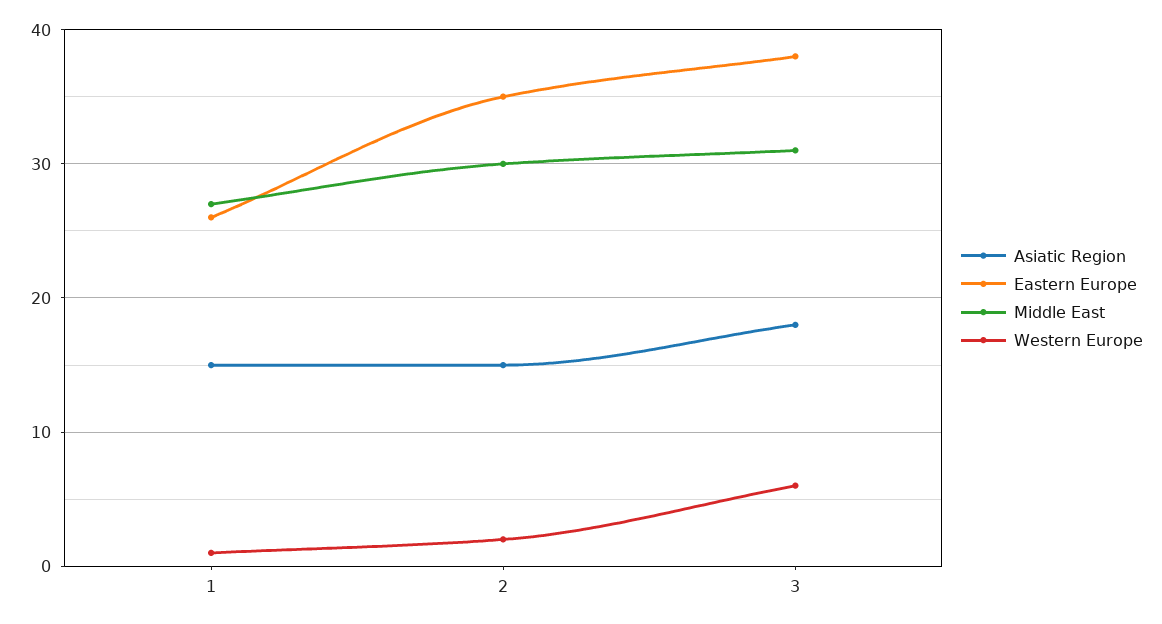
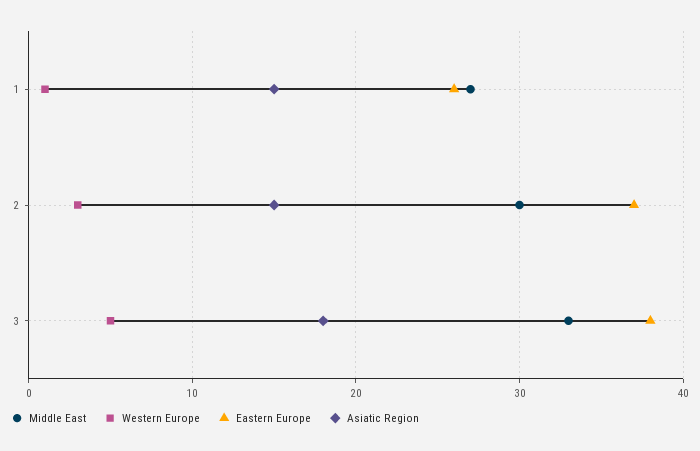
Eastern Europe, 2: 35 -> 37
Western Europe, 2: 2 -> 3
Middle East, 3: 31 -> 33
Western Europe, 3: 6 -> 5

